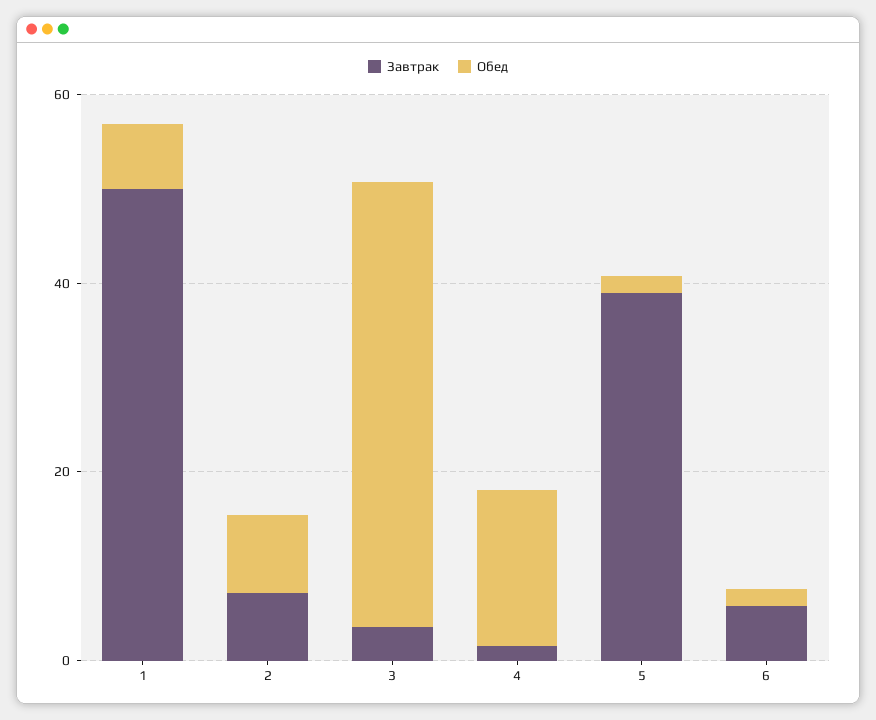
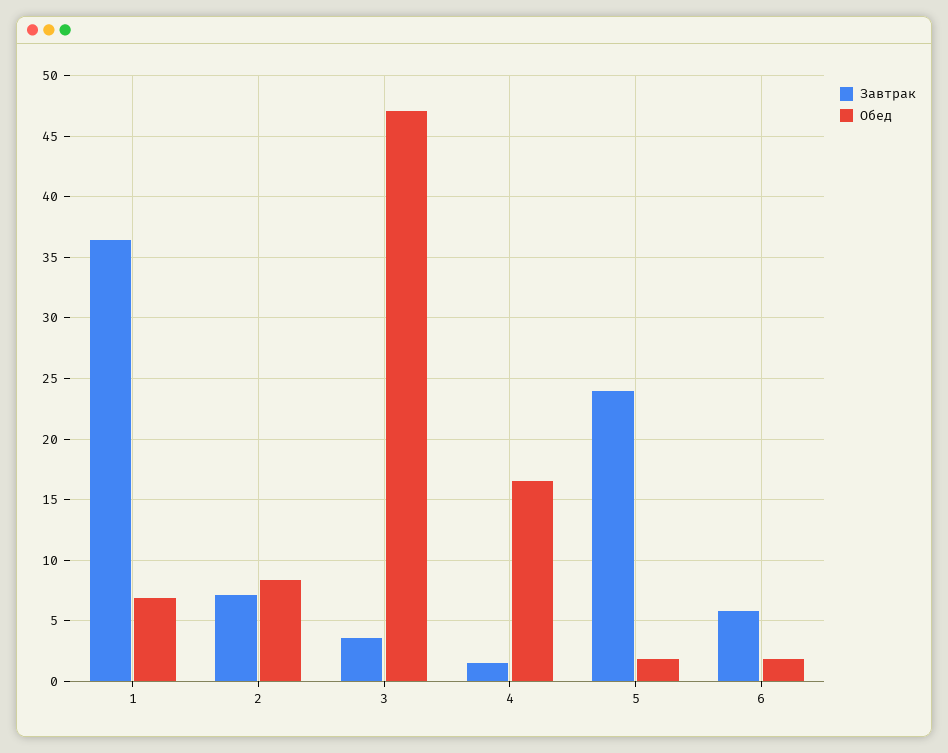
Завтрак, 1: 50 -> 36.5
Завтрак, 5: 40 -> 24

